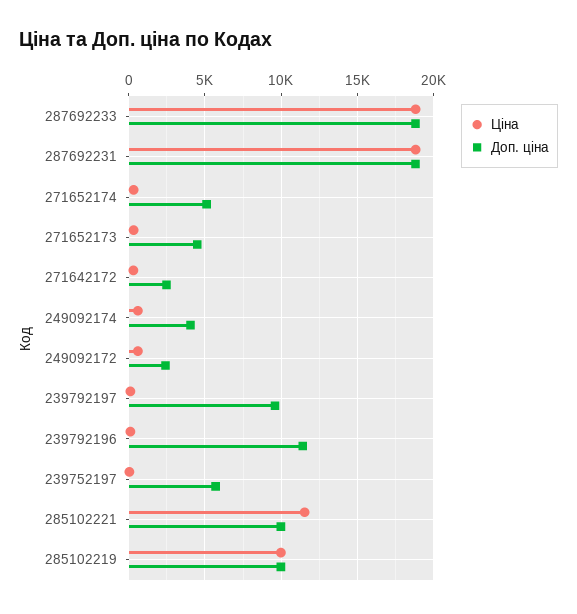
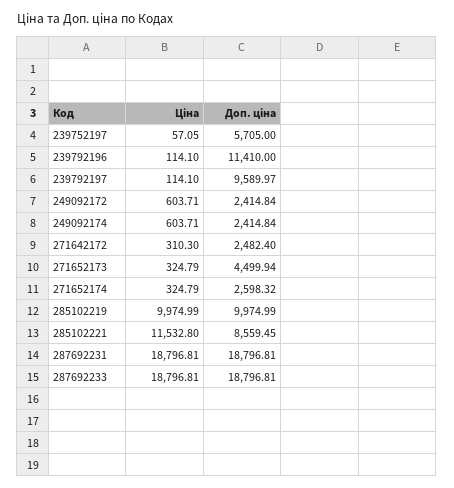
Доп. ціна, 271652174: 5000 -> 2598.32
Доп. ціна, 249092174: 4000 -> 2414.84
Доп. ціна, 285102221: 10000 -> 8559.45

